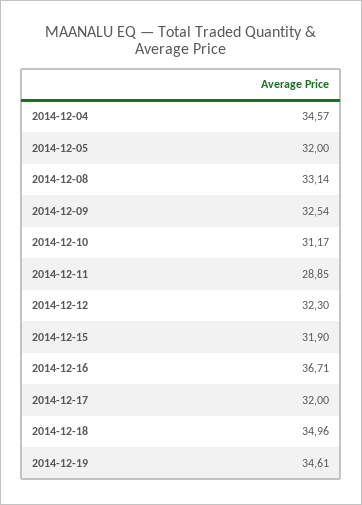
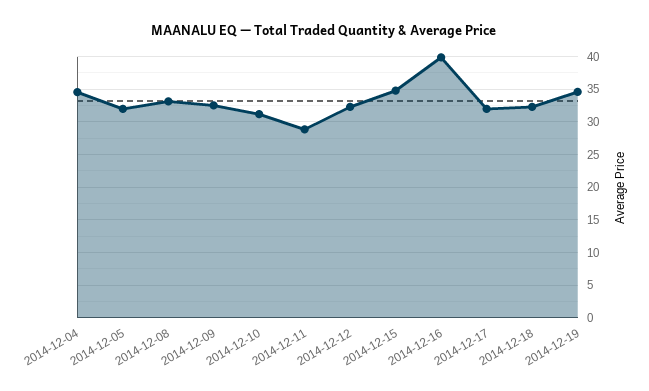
2014-12-15: 31.9 -> 35
2014-12-16: 36.71 -> 40
2014-12-18: 34.96 -> 32

